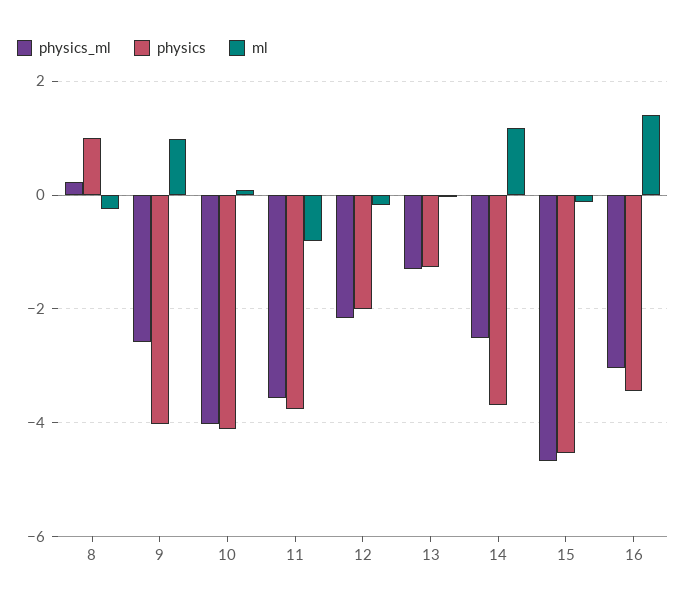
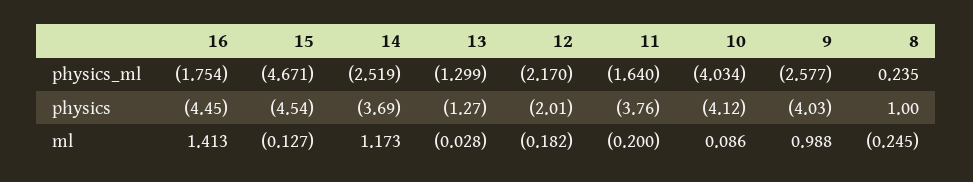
physics_ml, 11: -3.6 -> -1.64
ml, 11: -0.8 -> -0.2
physics_ml, 16: -3 -> -1.754
physics, 16: -3.4 -> -4.45

